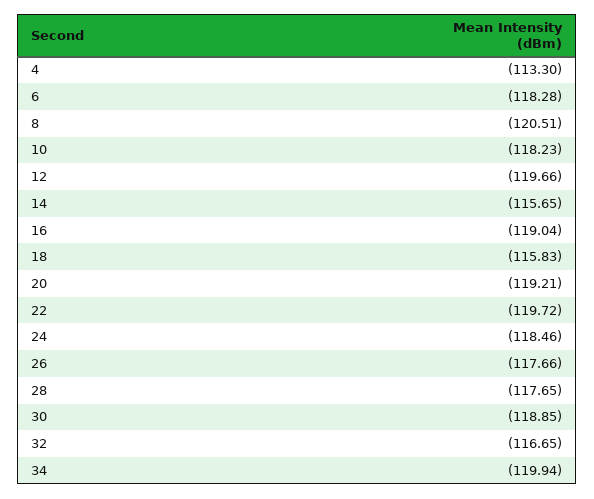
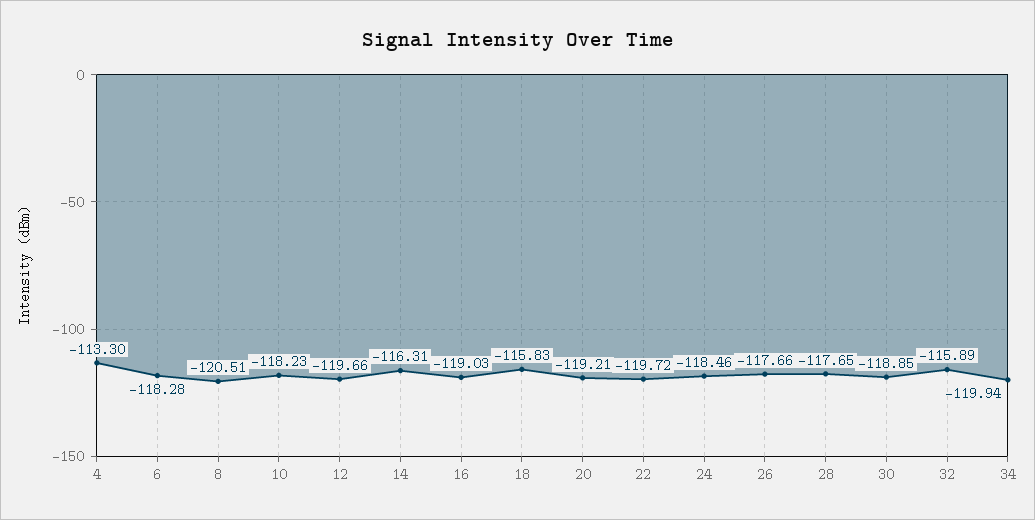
14: -115.65 -> -116.31
16: -119.04 -> -119.03
32: -116.65 -> -115.89

